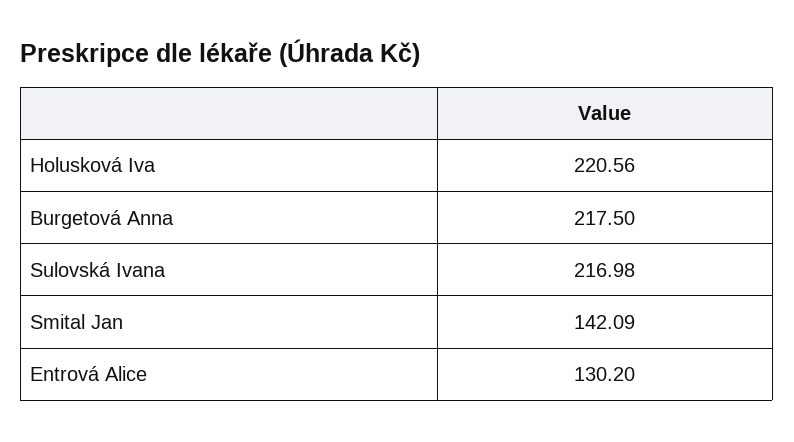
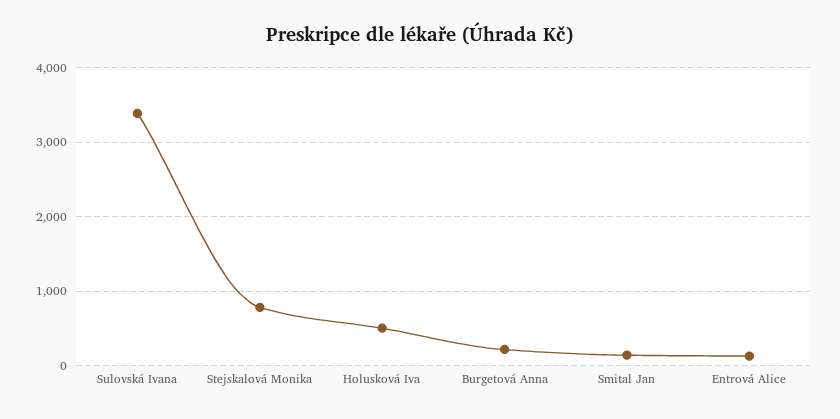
Holusková Iva: 220.56 -> 500
Sulovská Ivana: 216.98 -> 3400
Stejskalová Monika: none -> 800

